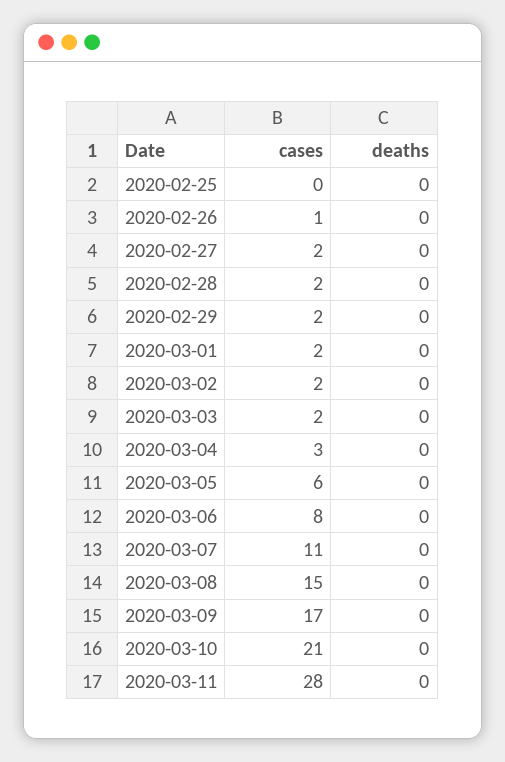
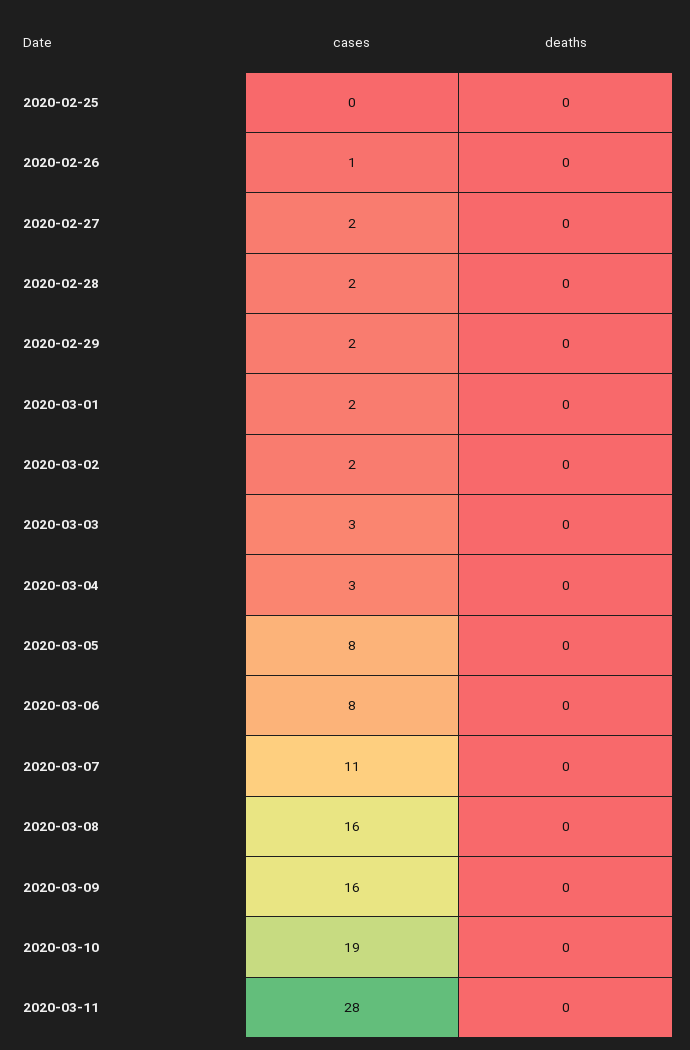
cases, 2020-03-03: 2 -> 3
cases, 2020-03-05: 6 -> 8
cases, 2020-03-08: 15 -> 16
cases, 2020-03-09: 17 -> 16
cases, 2020-03-10: 21 -> 19

